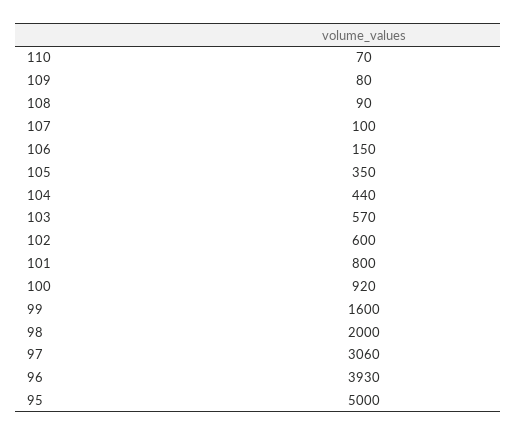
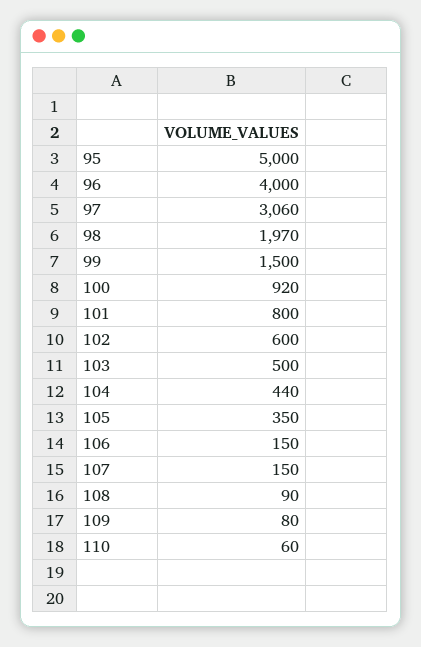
110: 70 -> 60
107: 100 -> 150
103: 570 -> 500
99: 1600 -> 1500
98: 2000 -> 1970
96: 3930 -> 4000

